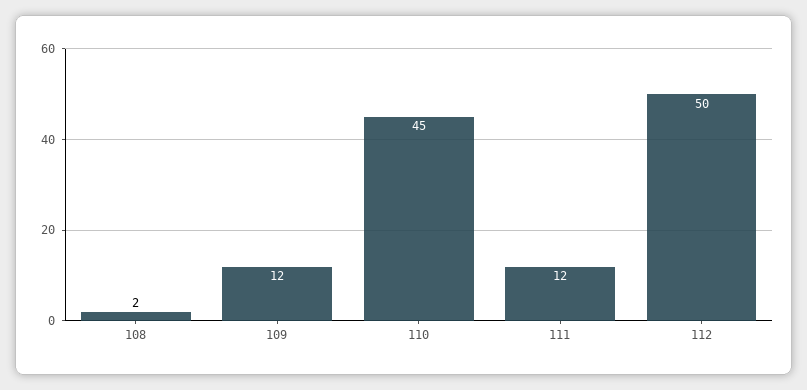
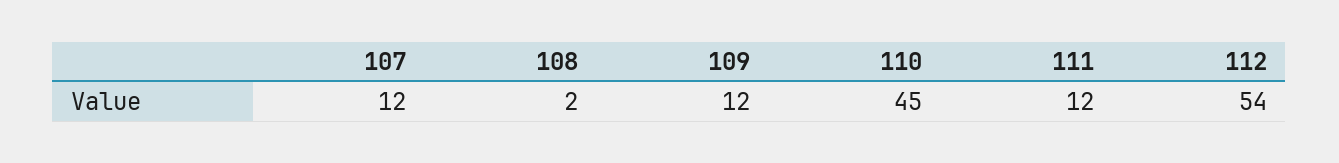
112: 50 -> 54
107: none -> 12

